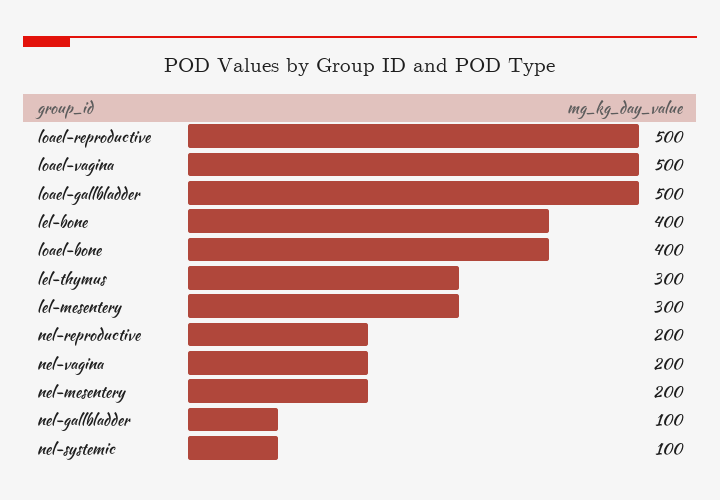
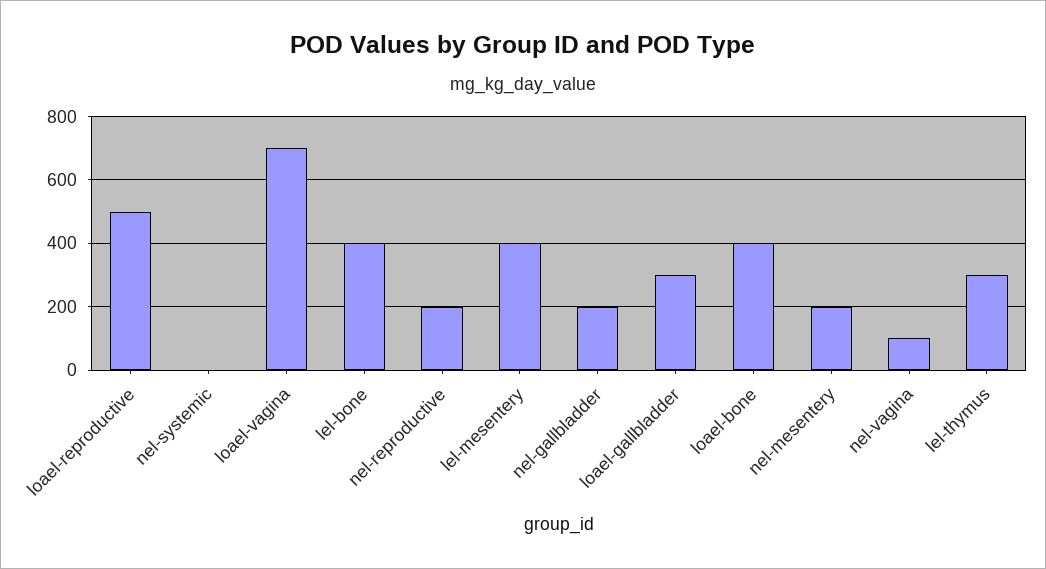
loael-vagina: 500 -> 700
loael-gallbladder: 500 -> 300
lel-mesentery: 300 -> 400
nel-vagina: 200 -> 100
nel-gallbladder: 100 -> 200
nel-systemic: 100 -> 0

